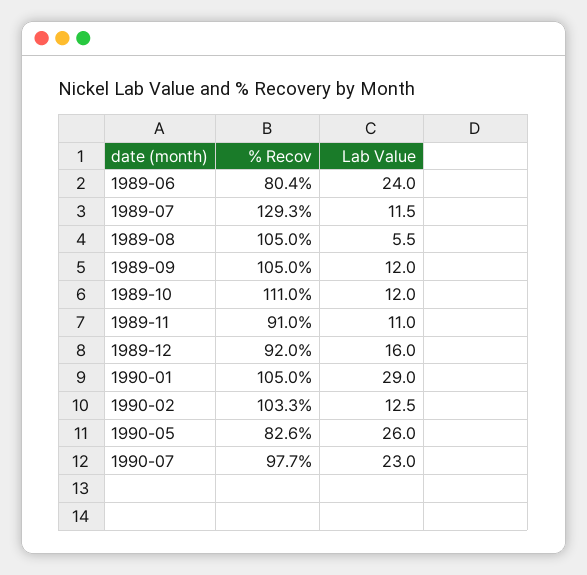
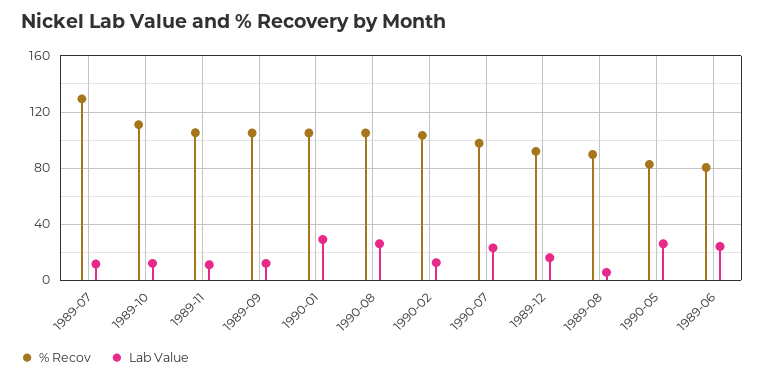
% Recov, 1989-08: 105 -> 90
% Recov, 1989-11: 91 -> 105
% Recov, 1990-08: none -> 105
Lab Value, 1990-08: none -> 25

